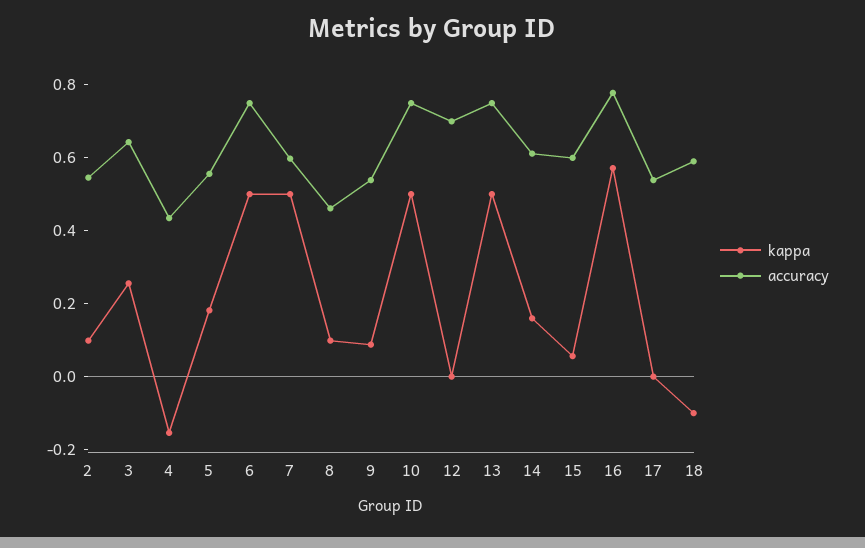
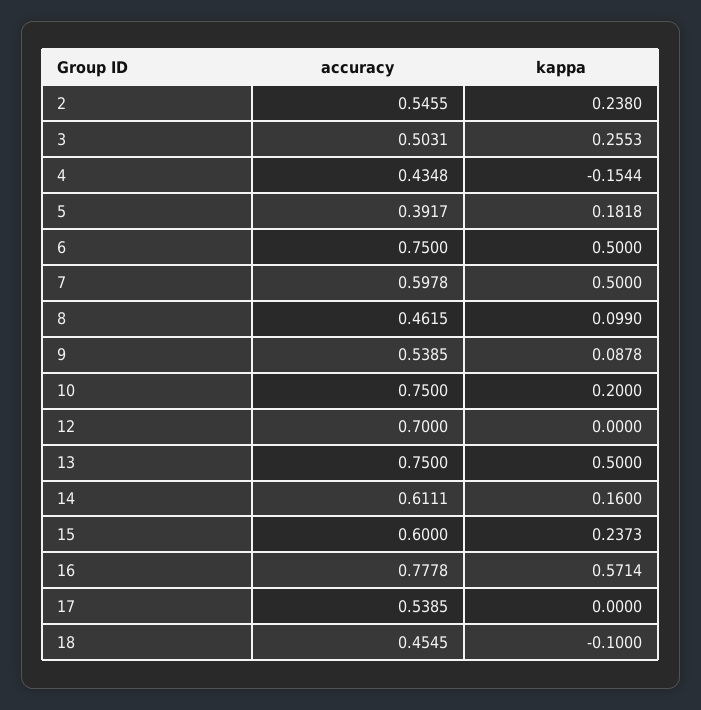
kappa, 2: 0.1 -> 0.238
accuracy, 3: 0.65 -> 0.5031
accuracy, 5: 0.55 -> 0.3917
kappa, 10: 0.5 -> 0.2
kappa, 15: 0.05 -> 0.2373
accuracy, 18: 0.6 -> 0.4545

